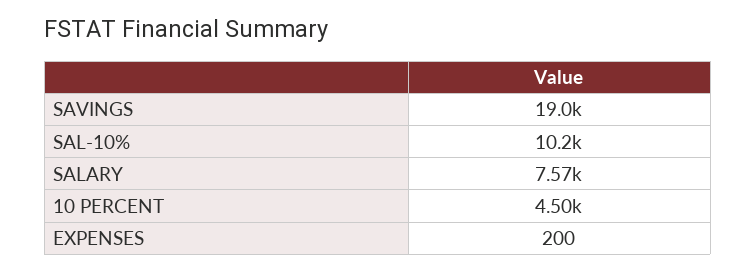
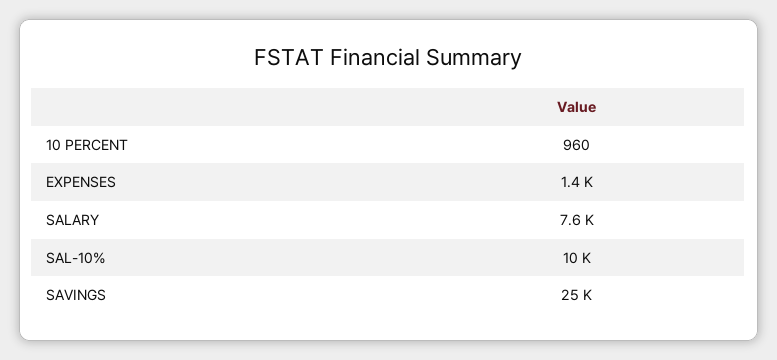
SAVINGS: 19000 -> 25000
10 PERCENT: 4500 -> 960
EXPENSES: 200 -> 1400

